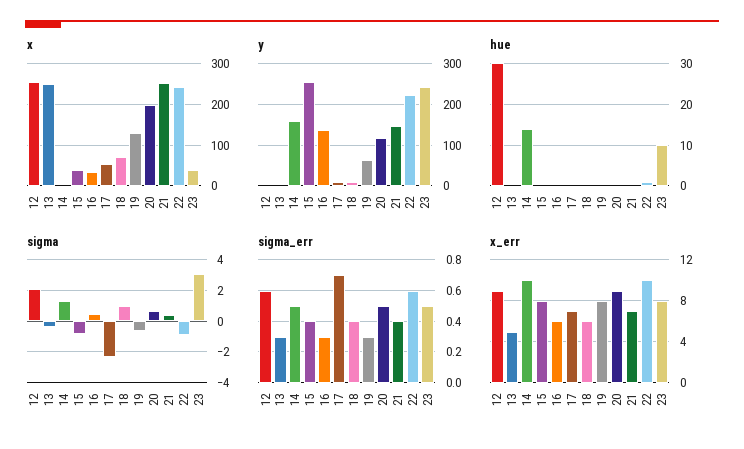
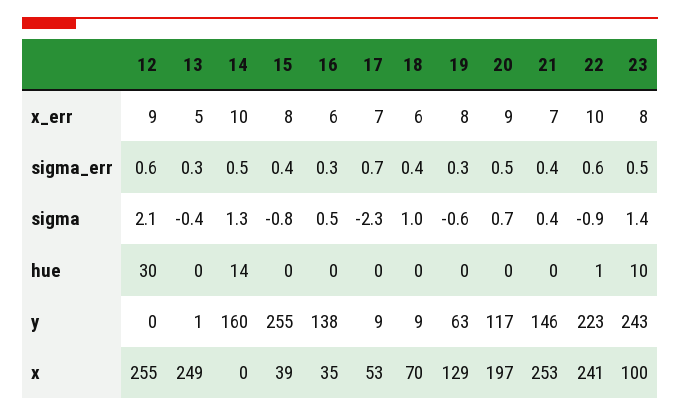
x, 23: 40 -> 100
sigma, 23: 3 -> 1.4

